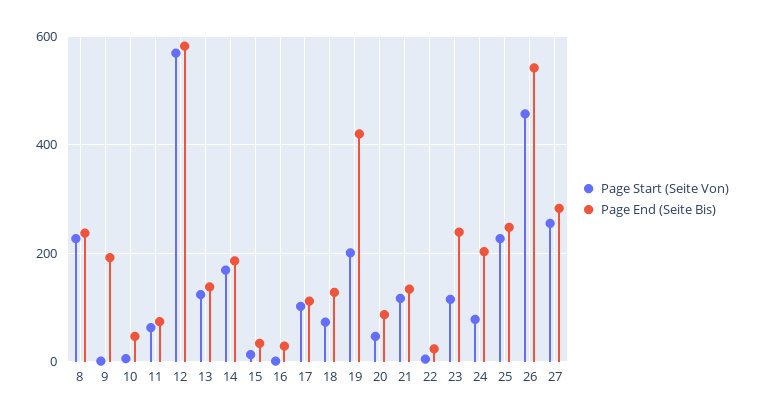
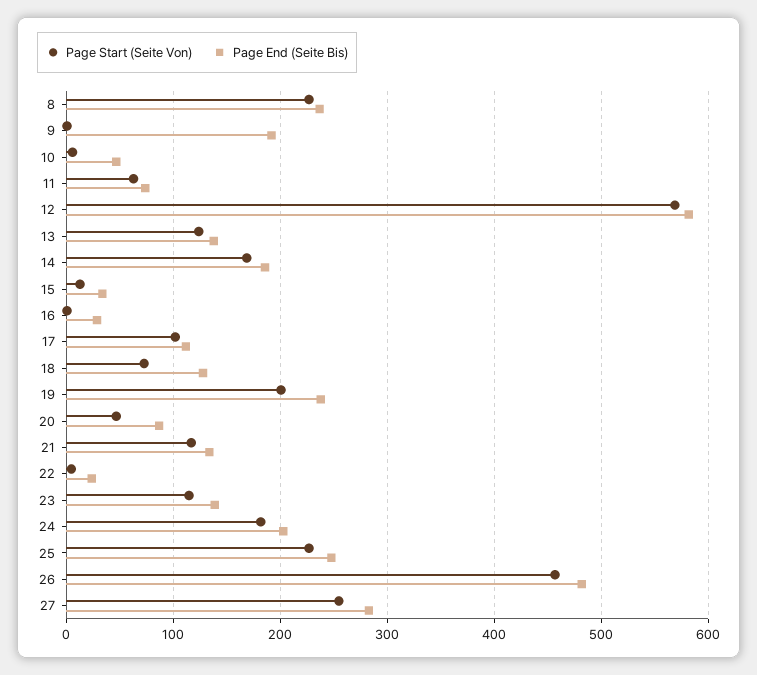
Page End (Seite Bis), 19: 420 -> 240
Page End (Seite Bis), 23: 240 -> 140
Page Start (Seite Von), 24: 80 -> 180
Page End (Seite Bis), 26: 540 -> 480

